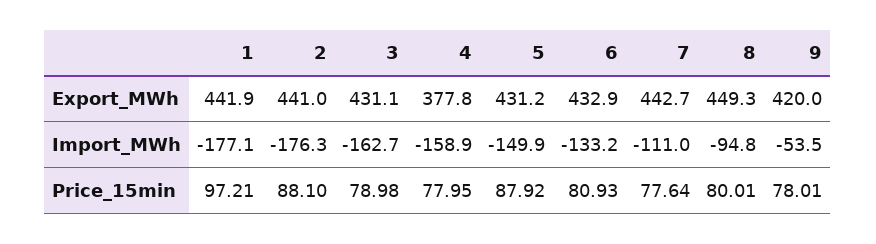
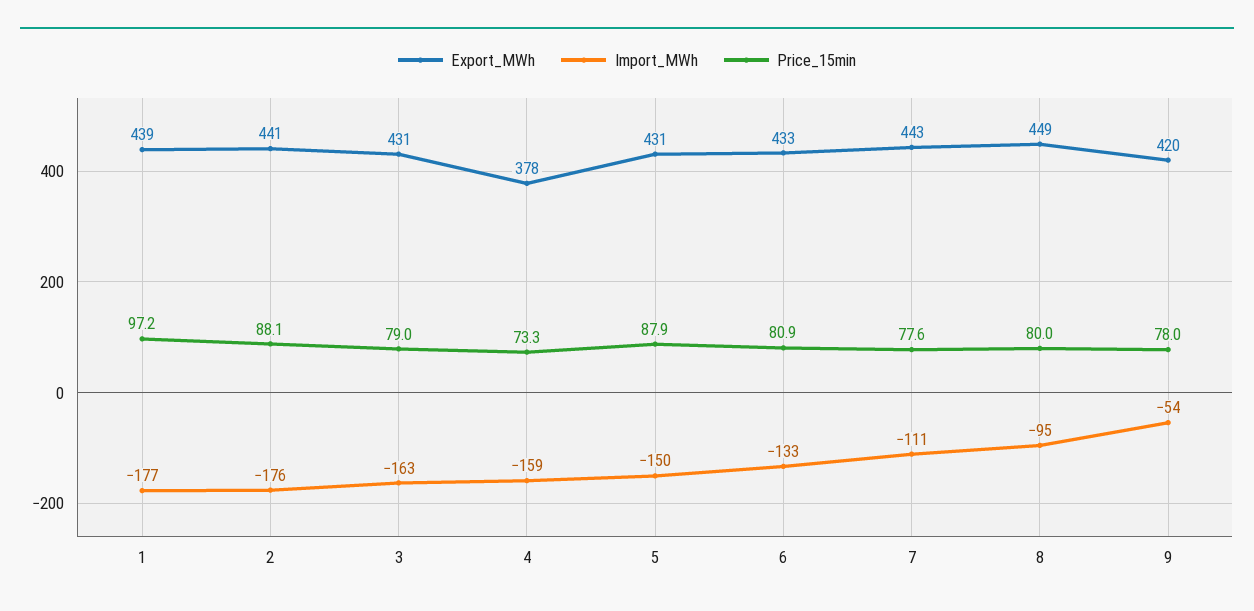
Export_MWh, 1: 441.9 -> 439
Price_15min, 4: 77.95 -> 73.3

